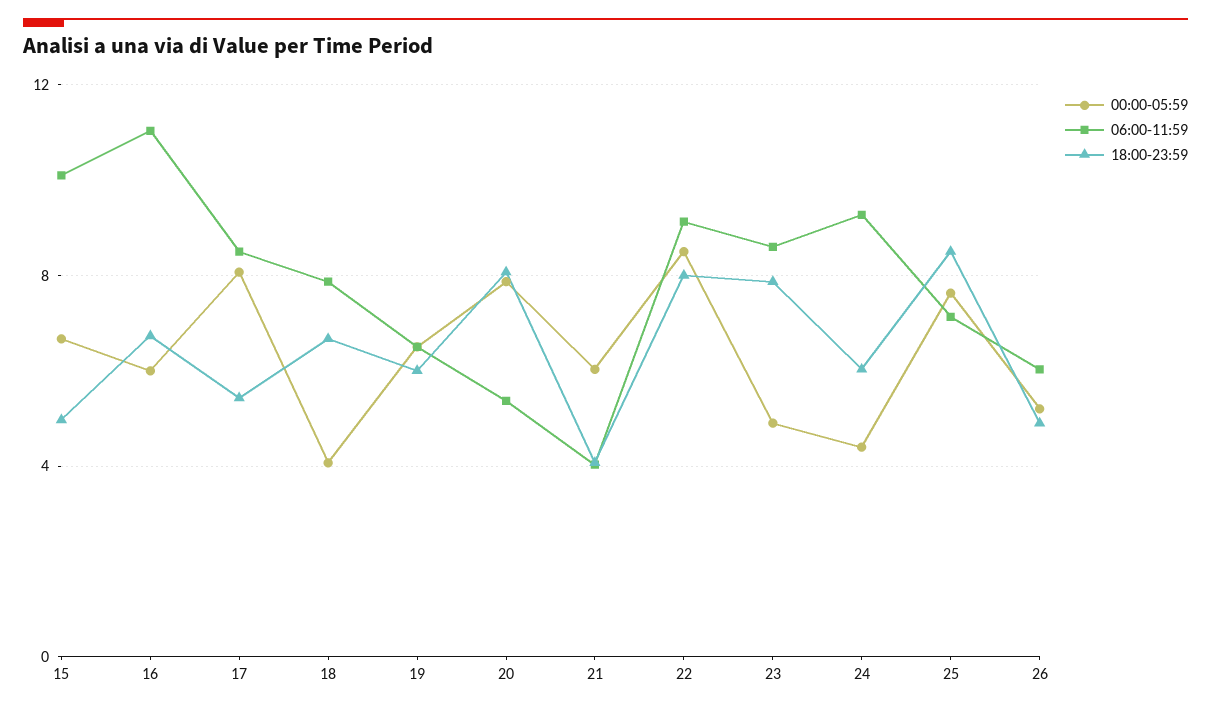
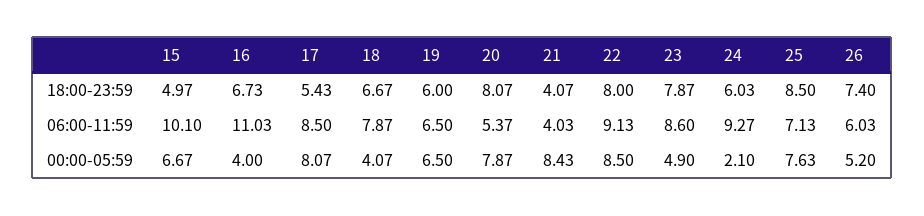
00:00-05:59, 16: 6 -> 4
00:00-05:59, 21: 6 -> 8.43
00:00-05:59, 24: 4.5 -> 2.1
18:00-23:59, 26: 5 -> 7.4

